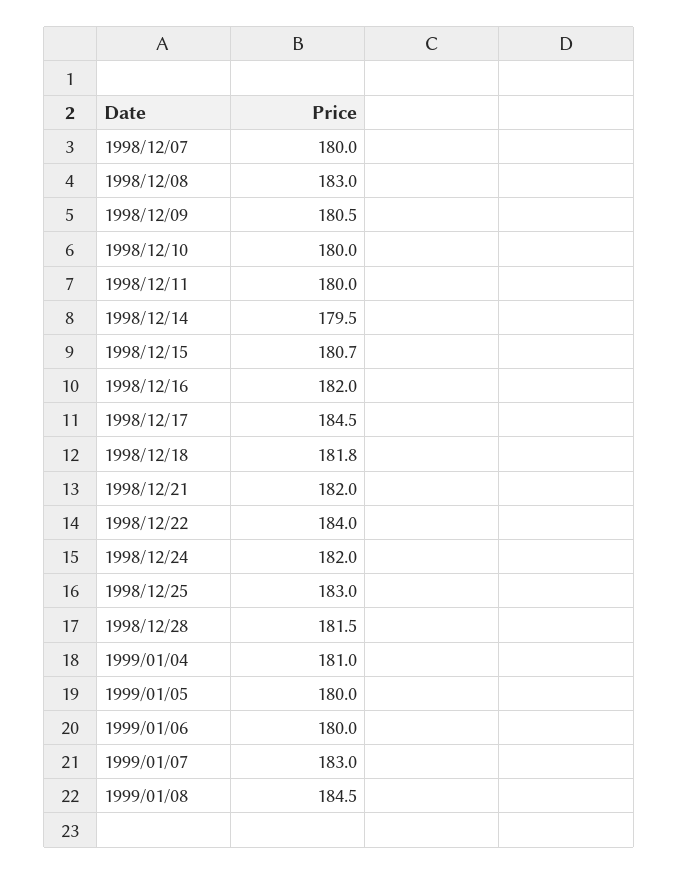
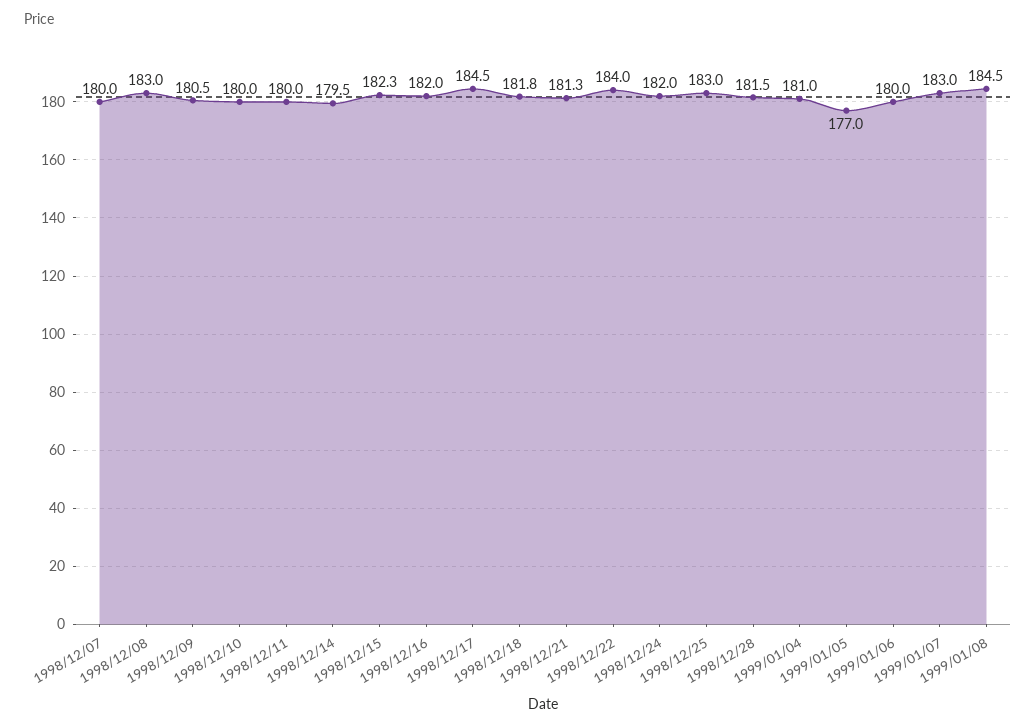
1998/12/15: 180.7 -> 182.3
1998/12/21: 182 -> 181.3
1999/01/05: 180 -> 177

